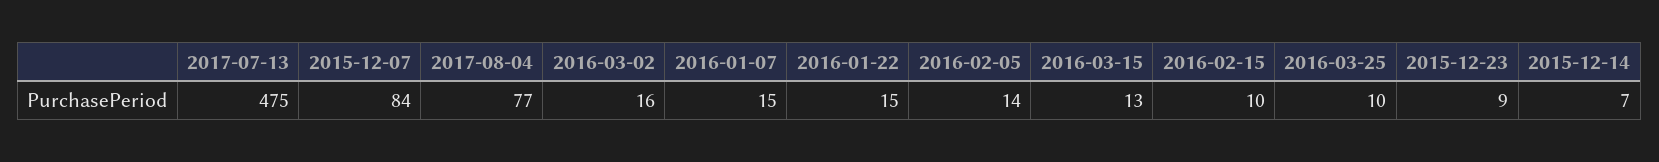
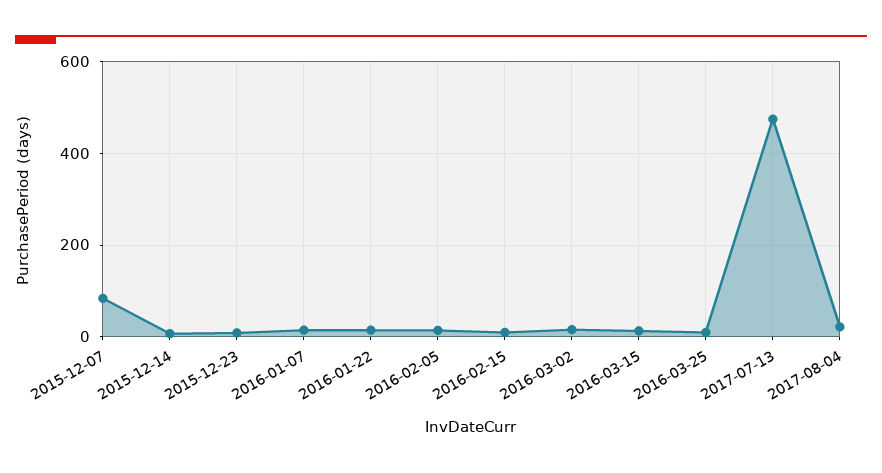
2017-08-04: 77 -> 20

